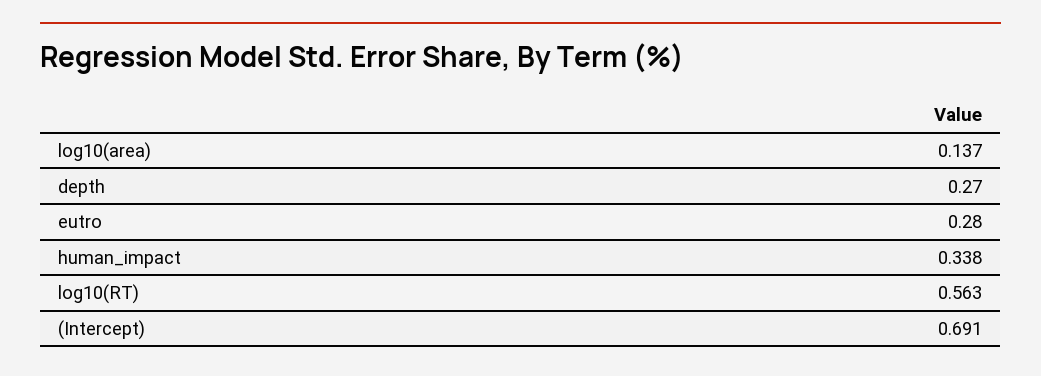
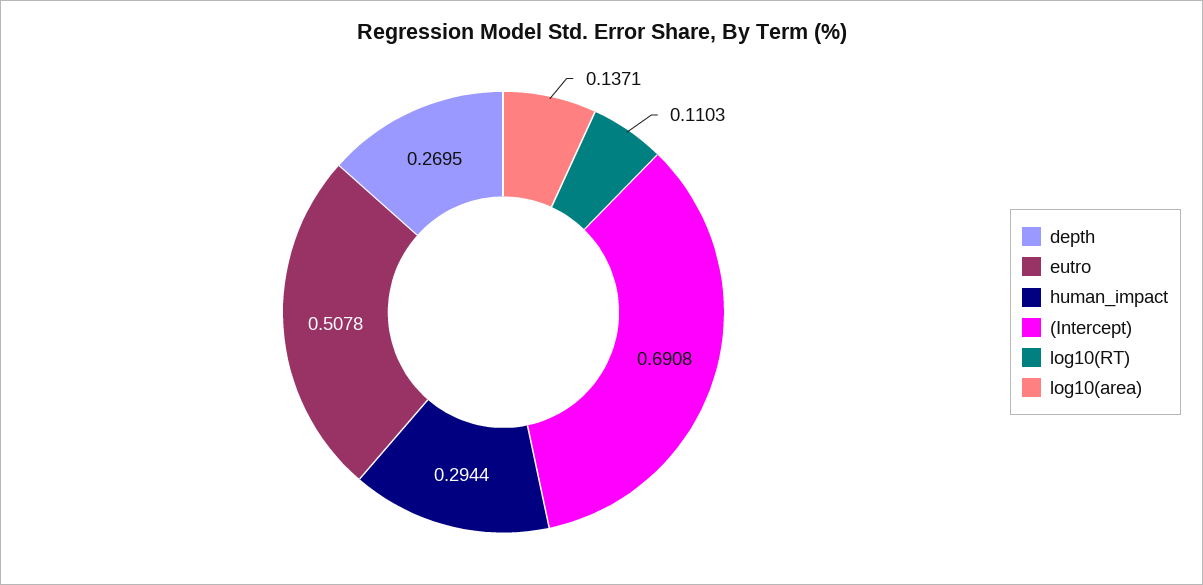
eutro: 0.28 -> 0.5078
human_impact: 0.338 -> 0.2944
log10(RT): 0.563 -> 0.1103

